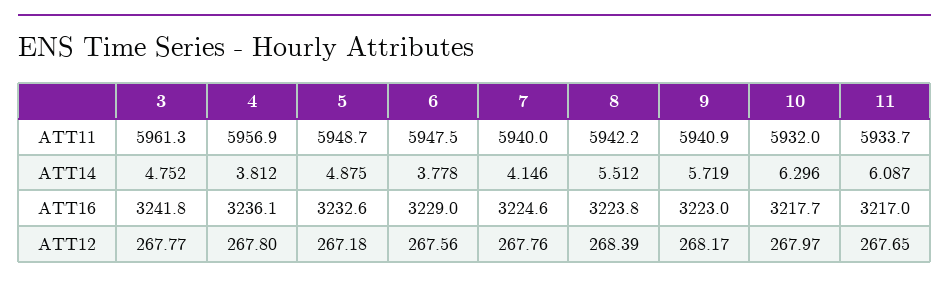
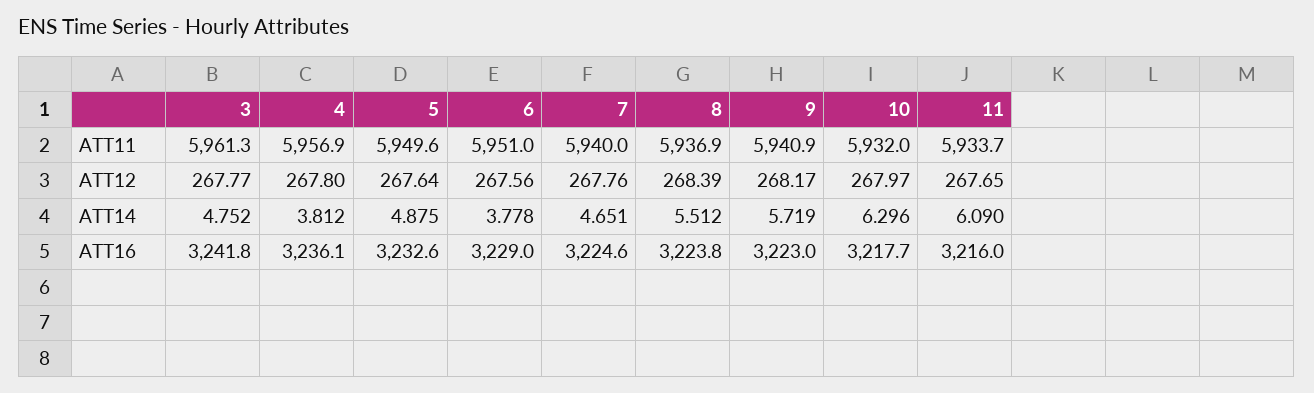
5, ATT11: 5948.7 -> 5949.6
6, ATT11: 5947.5 -> 5951
8, ATT11: 5942.2 -> 5936.9
7, ATT14: 4.146 -> 4.651
11, ATT14: 6.087 -> 6.09
11, ATT16: 3217 -> 3216
5, ATT12: 267.18 -> 267.64

